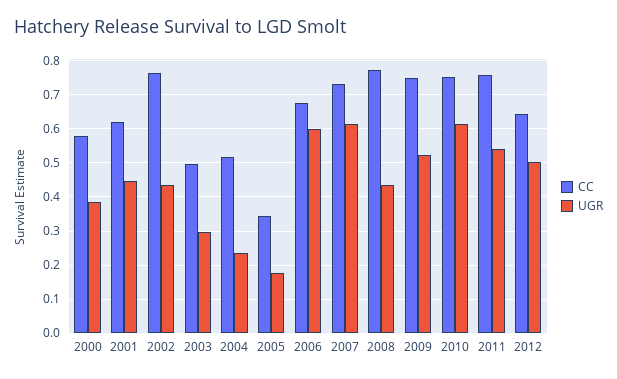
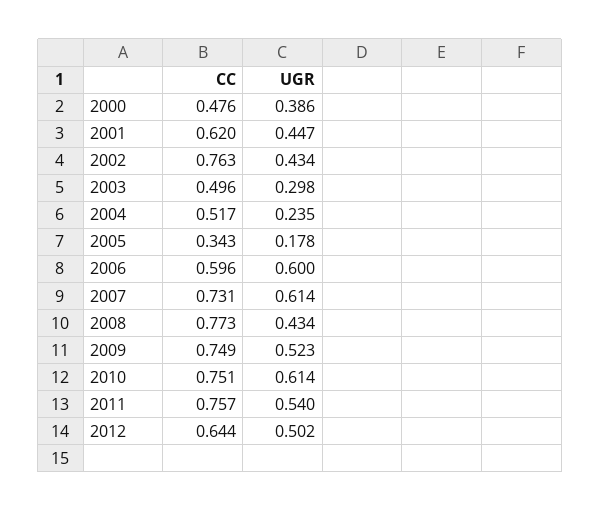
CC, 2000: 0.58 -> 0.476
CC, 2006: 0.68 -> 0.596

